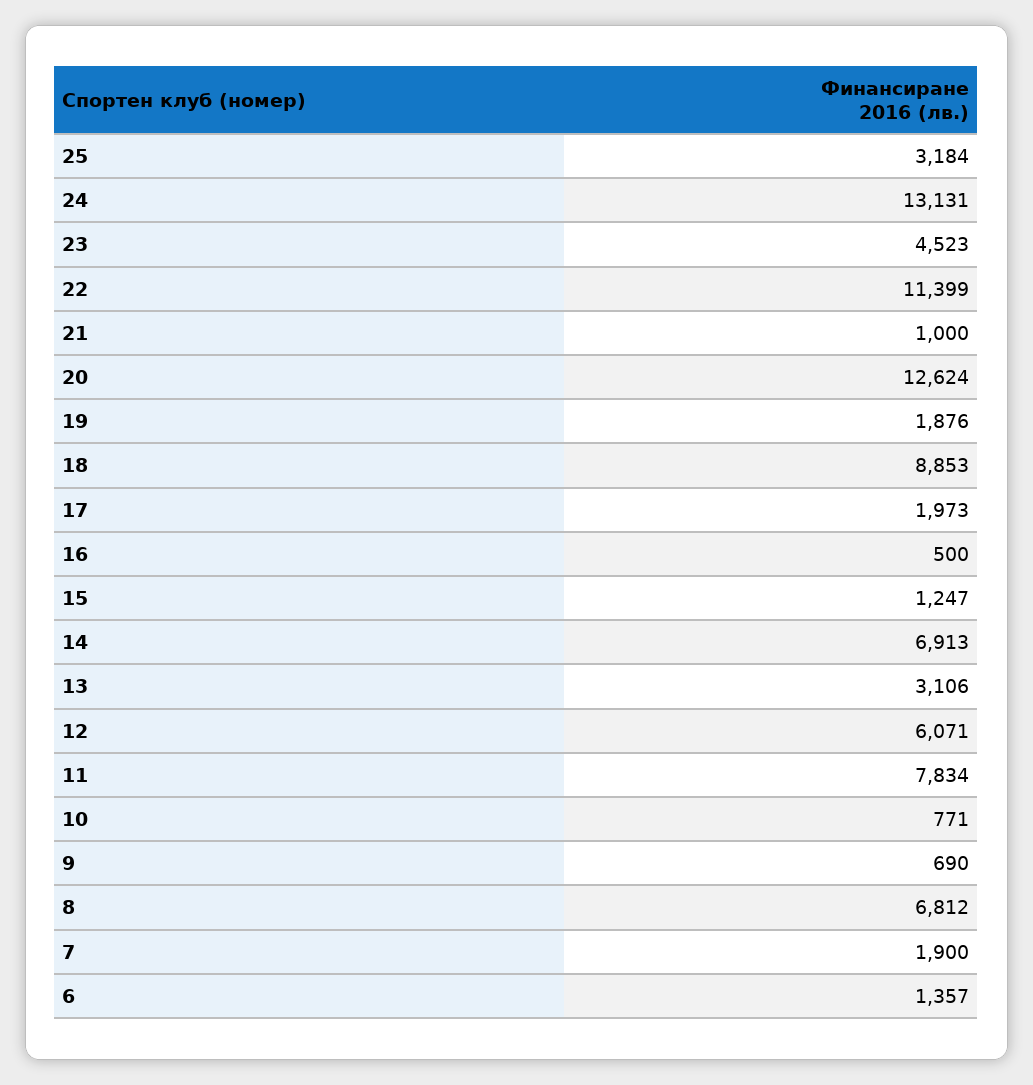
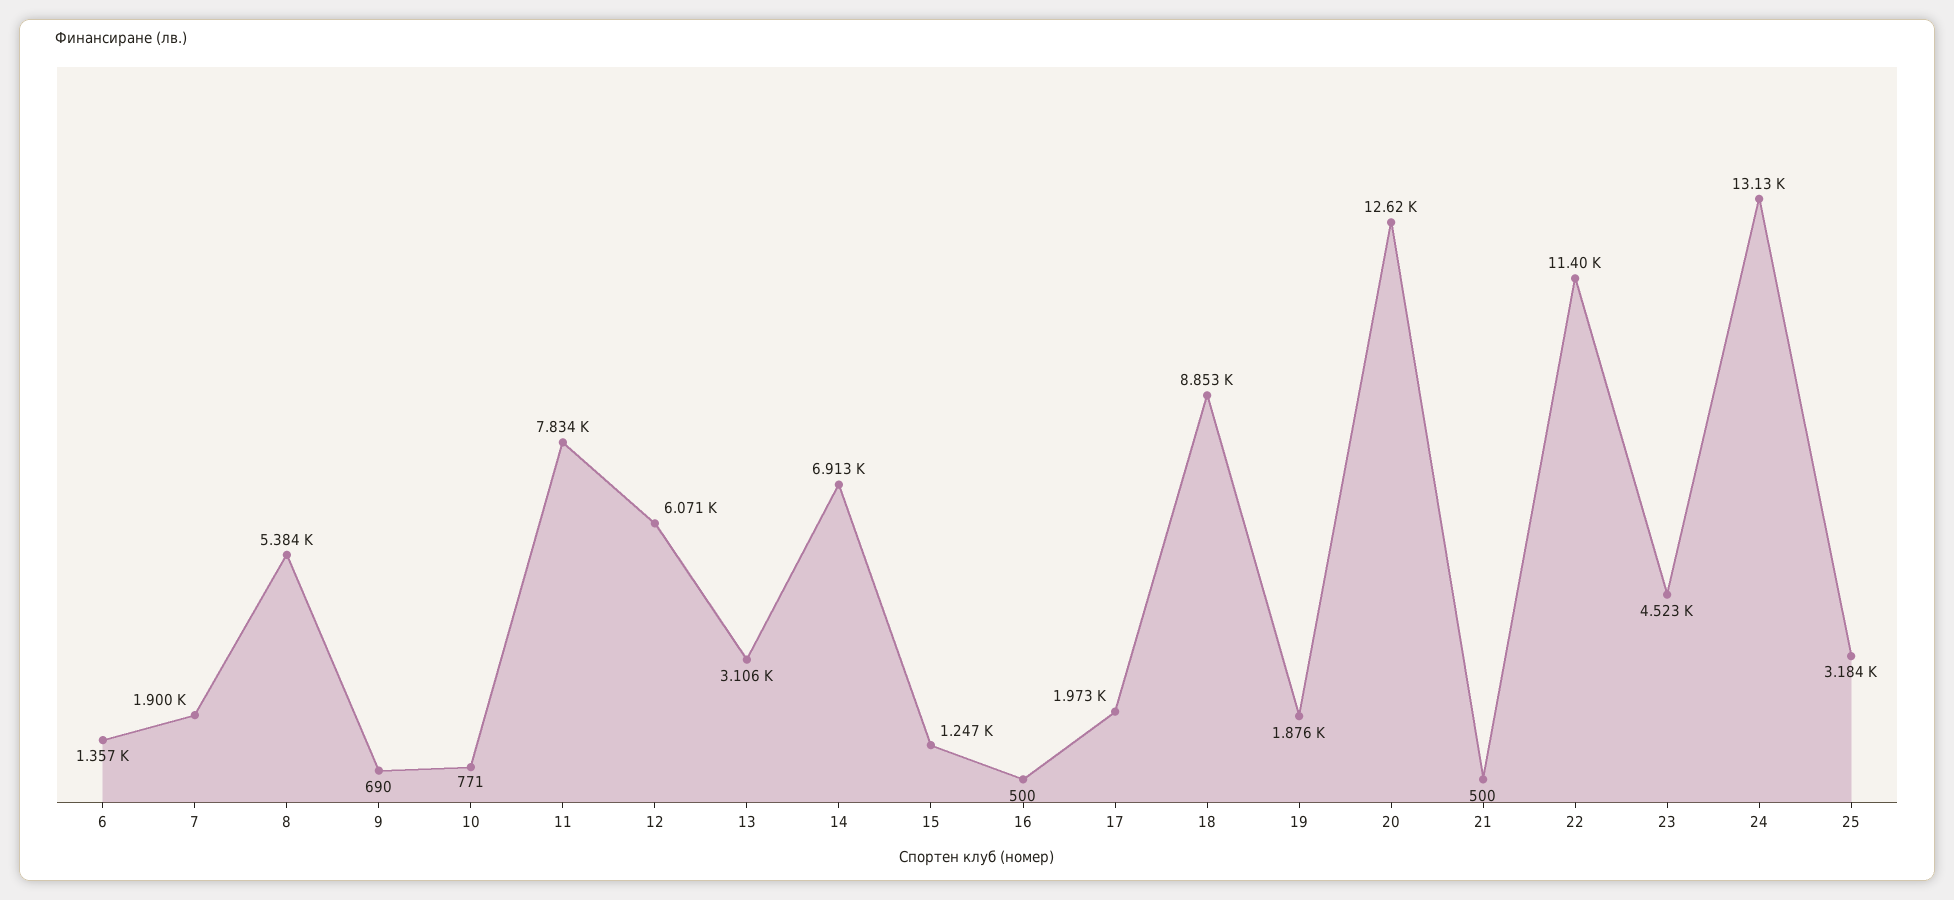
21: 1000 -> 500
8: 6812 -> 5384

